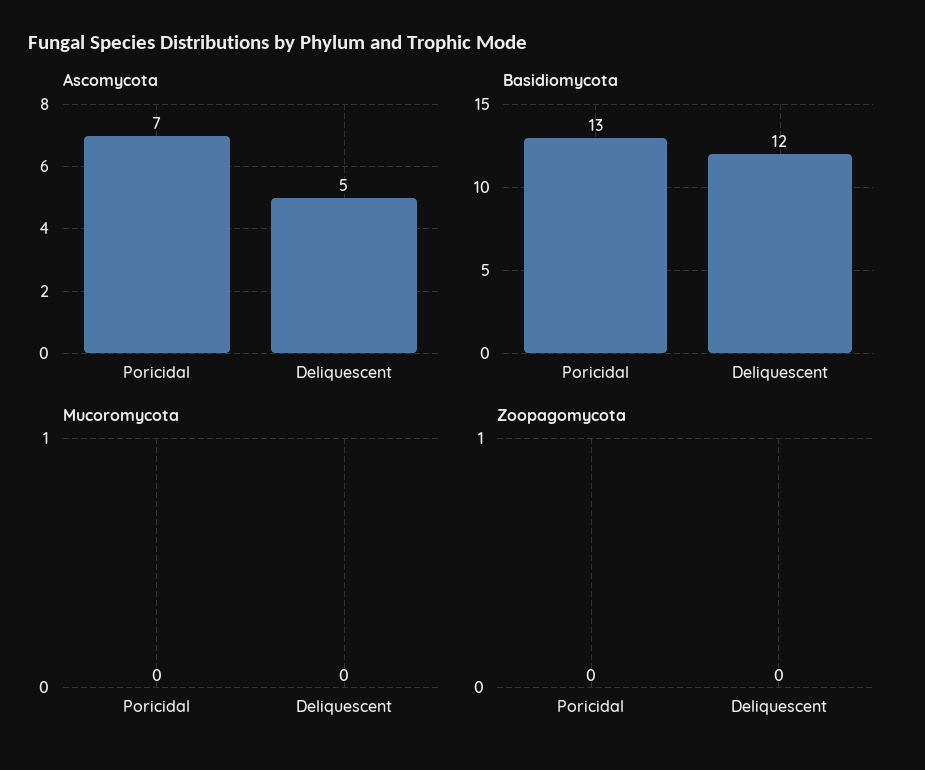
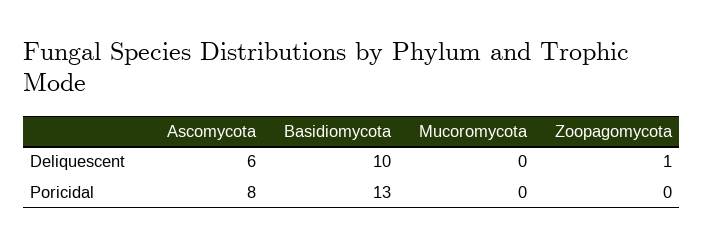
Ascomycota, Poricidal: 7 -> 8
Ascomycota, Deliquescent: 5 -> 6
Basidiomycota, Deliquescent: 12 -> 10
Zoopagomycota, Deliquescent: 0 -> 1

